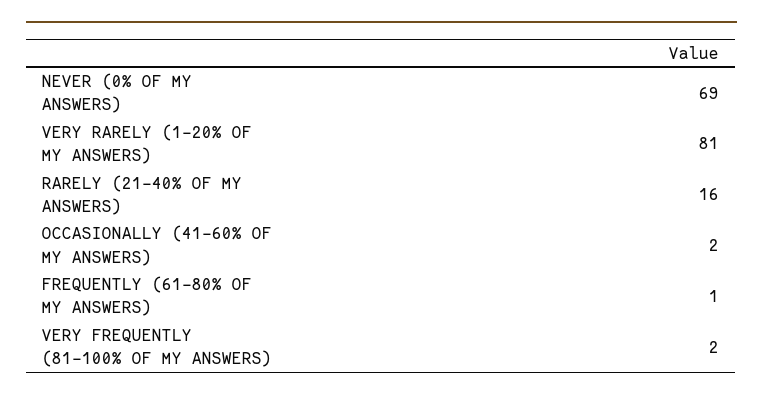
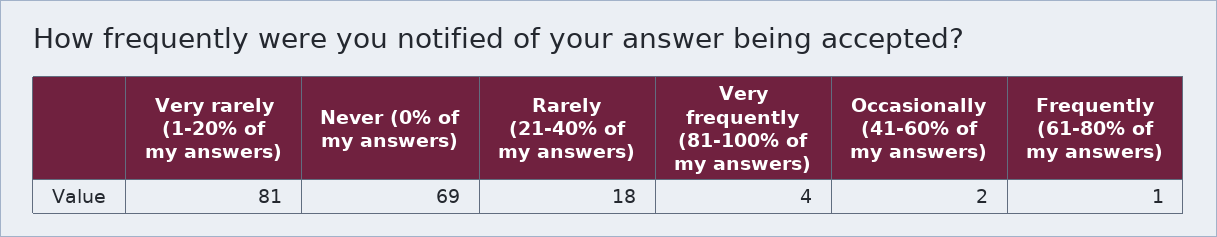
RARELY (21-40% OF MY ANSWERS): 16 -> 18
VERY FREQUENTLY (81-100% OF MY ANSWERS): 2 -> 4

